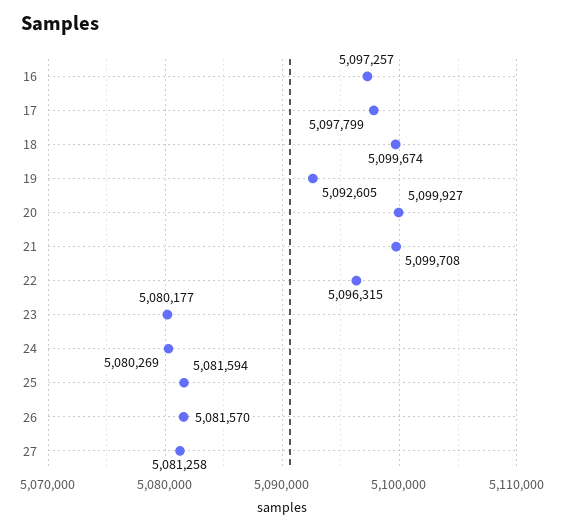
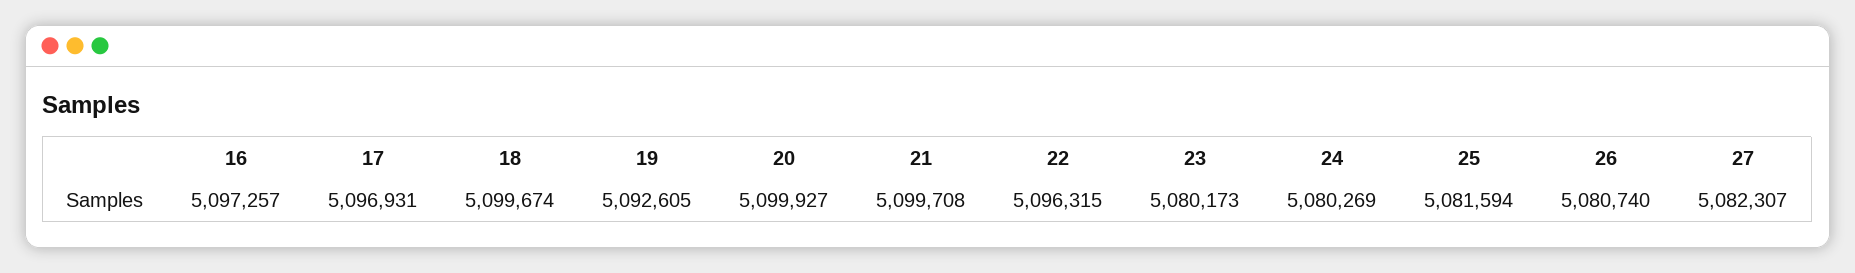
17: 5097799 -> 5096931
23: 5080177 -> 5080173
26: 5081570 -> 5080740
27: 5081258 -> 5082307

